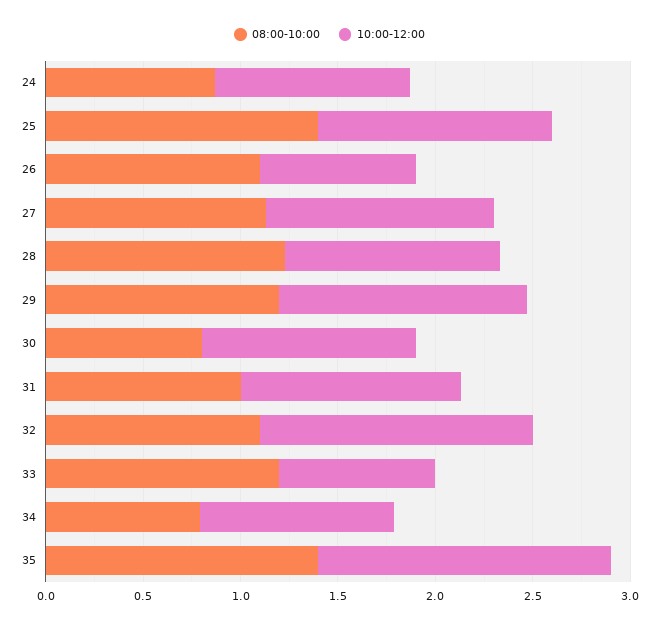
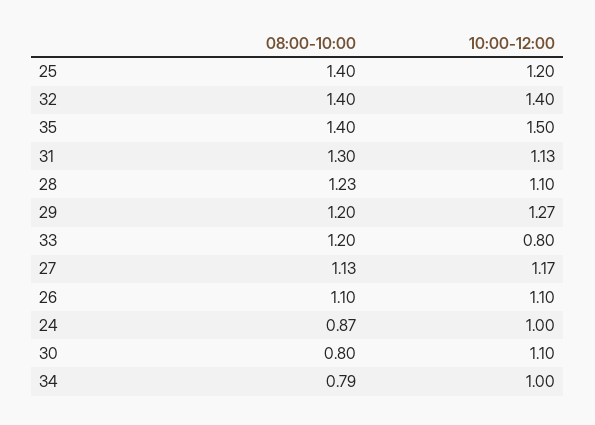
10:00-12:00, 26: 0.8 -> 1.1
08:00-10:00, 31: 1 -> 1.3
08:00-10:00, 32: 1.1 -> 1.4

